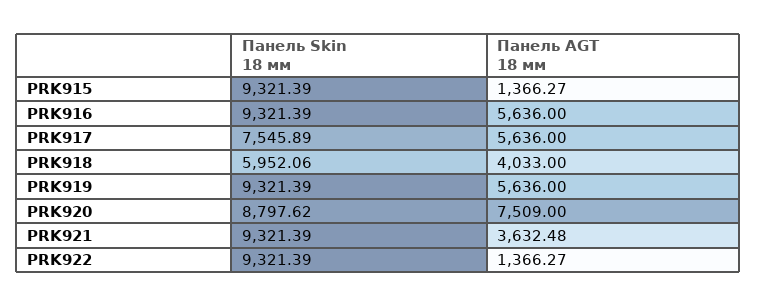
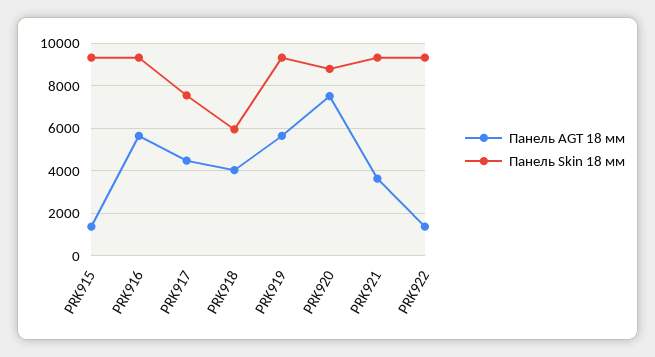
Панель AGT 18 мм, PRK917: 5636 -> 4500

